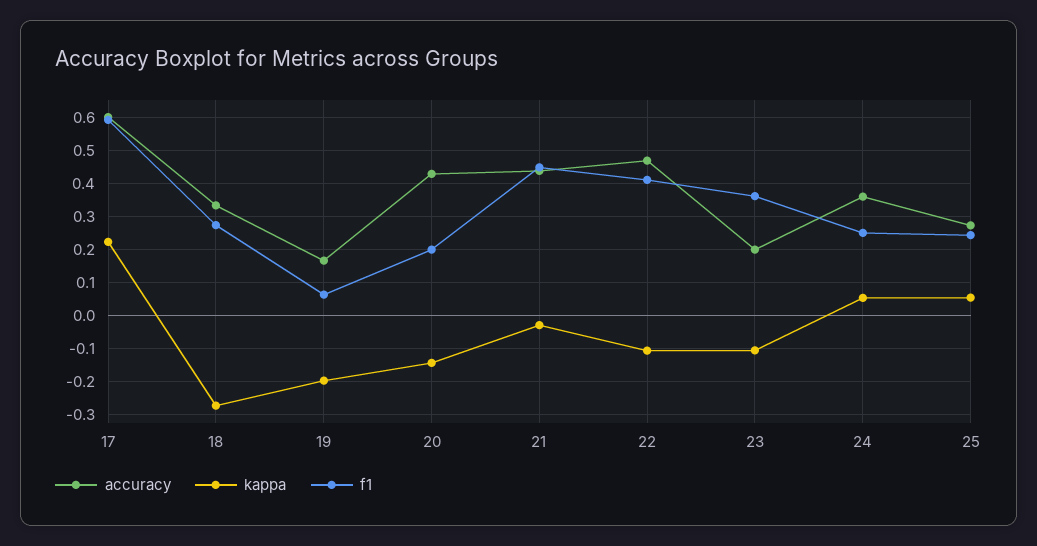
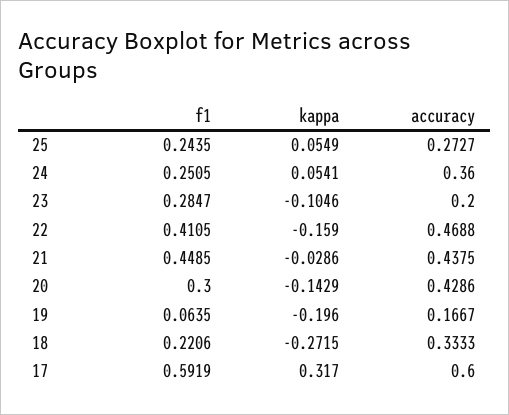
kappa, 17: 0.22 -> 0.317
f1, 18: 0.28 -> 0.2206
f1, 20: 0.2 -> 0.3
kappa, 22: -0.1 -> -0.159
f1, 23: 0.36 -> 0.2847

